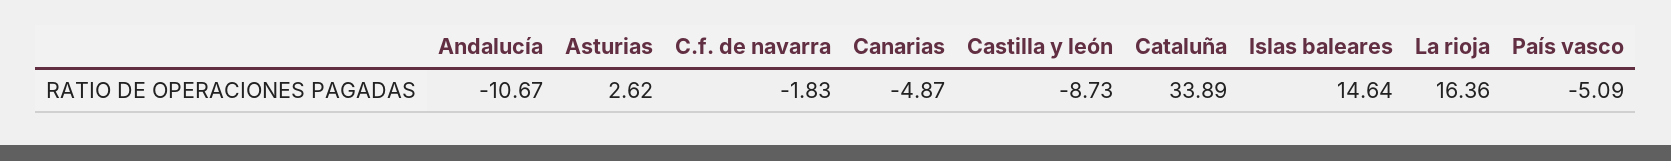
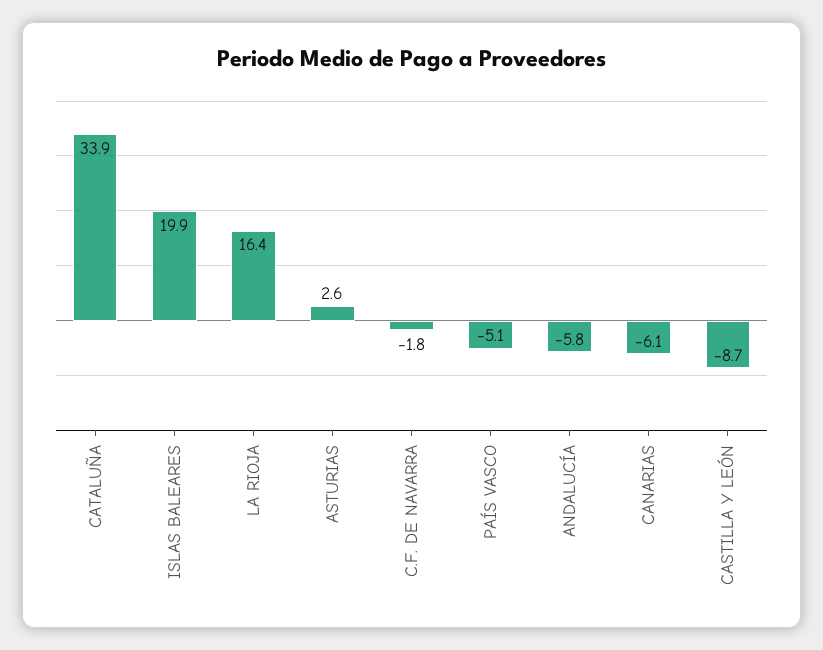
Andalucía: -10.67 -> -5.8
Canarias: -4.87 -> -6.1
Islas baleares: 14.64 -> 19.9

